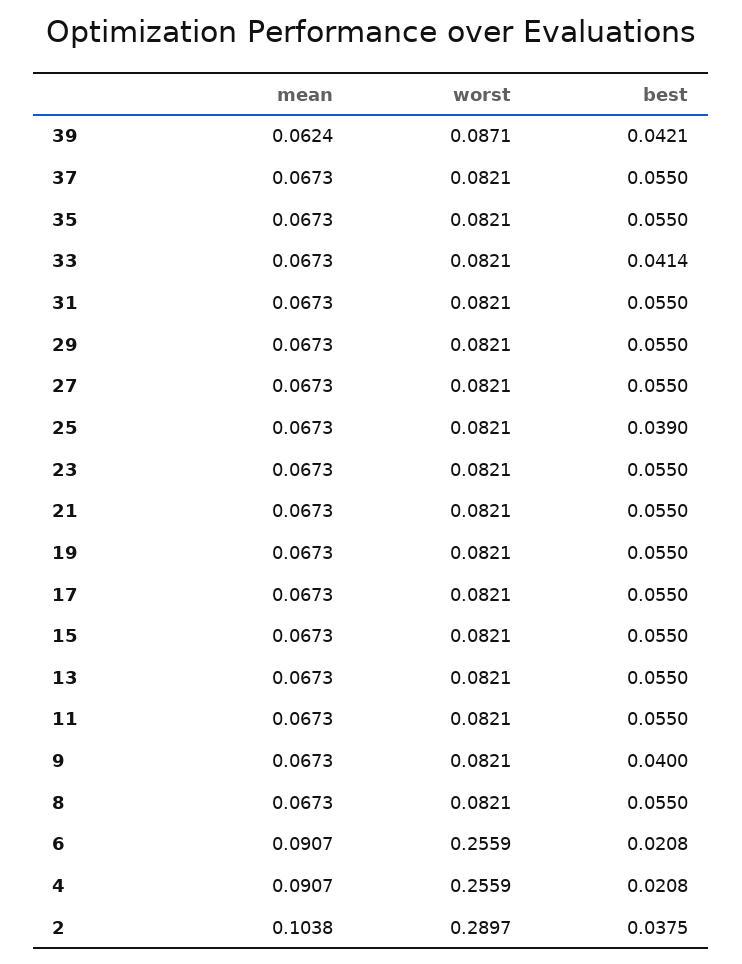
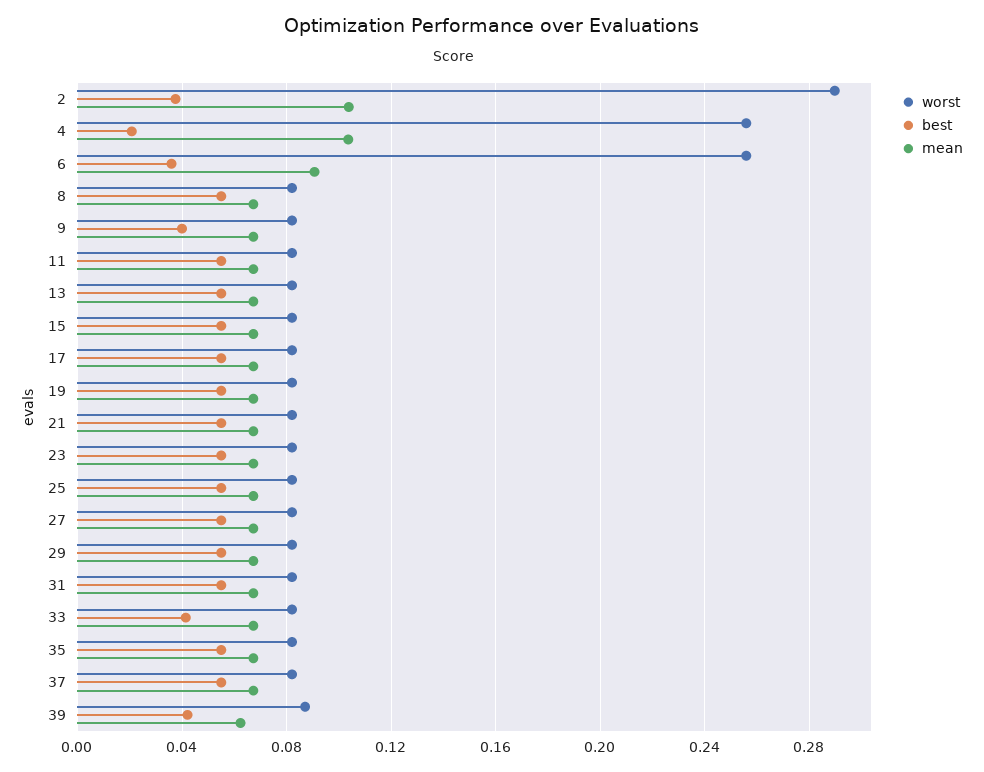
best, 25: 0.039 -> 0.055
best, 6: 0.0208 -> 0.035
mean, 4: 0.0907 -> 0.105

